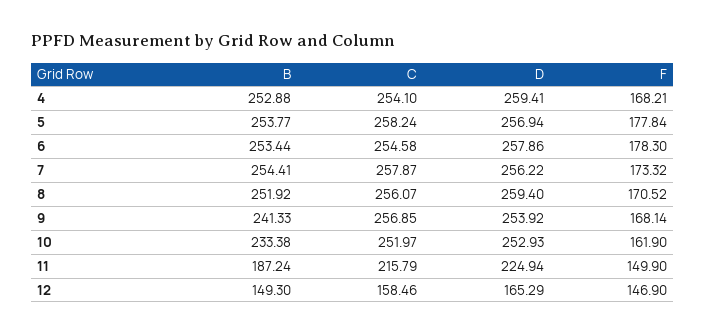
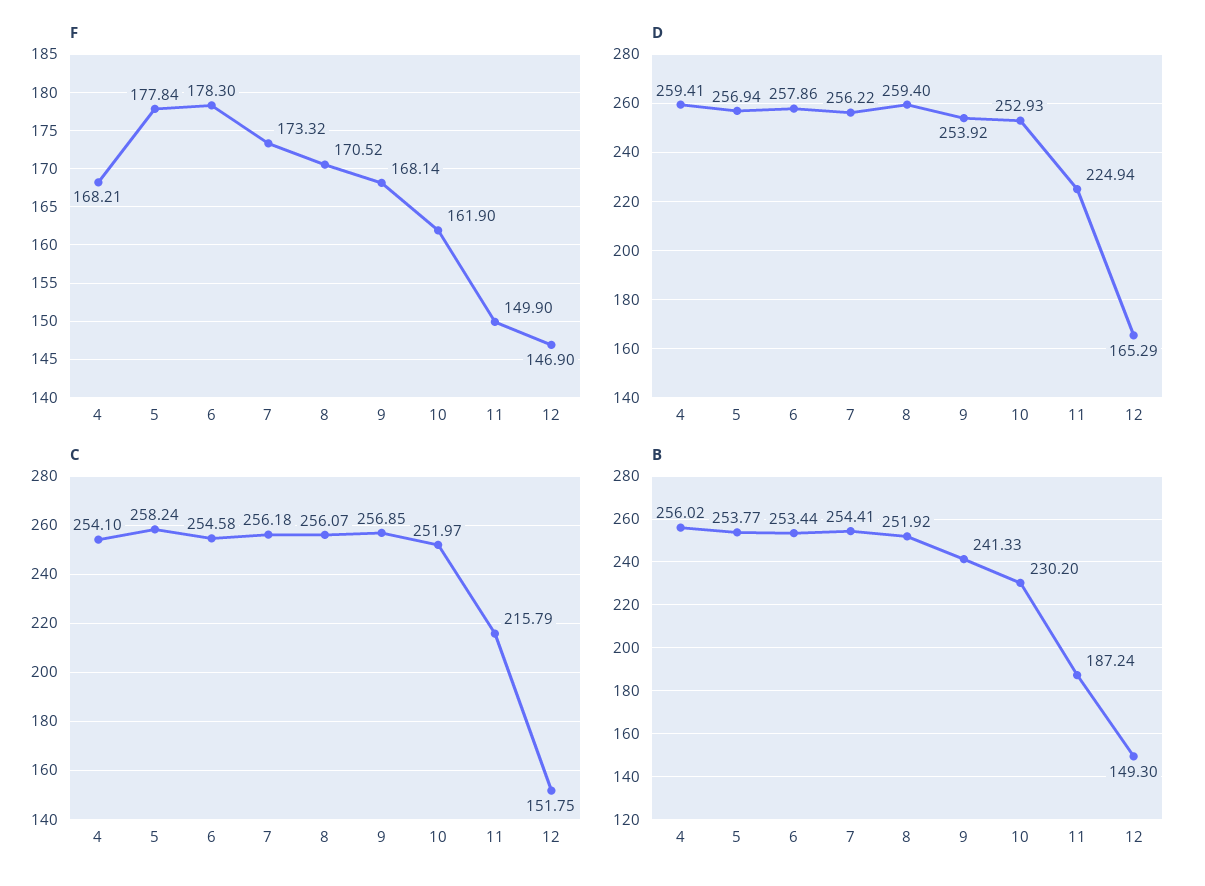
B, 4: 252.88 -> 256.02
C, 7: 257.87 -> 256.18
B, 10: 233.38 -> 230.2
C, 12: 158.46 -> 151.75

